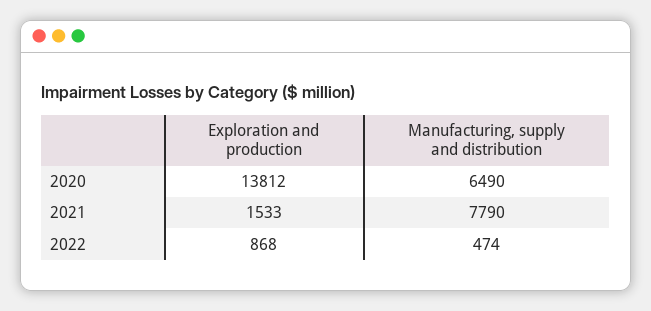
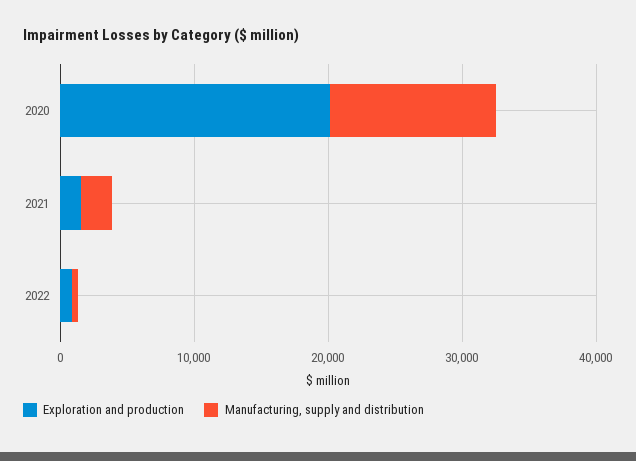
Exploration and production, 2020: 13812 -> 20000
Manufacturing, supply and distribution, 2020: 6490 -> 12000
Manufacturing, supply and distribution, 2021: 7790 -> 2000

